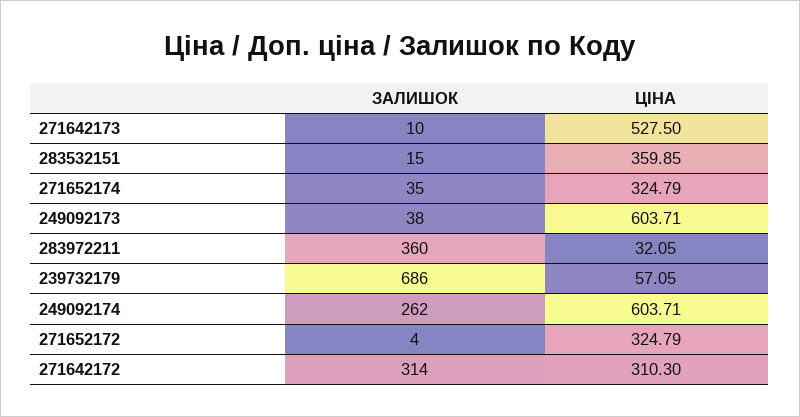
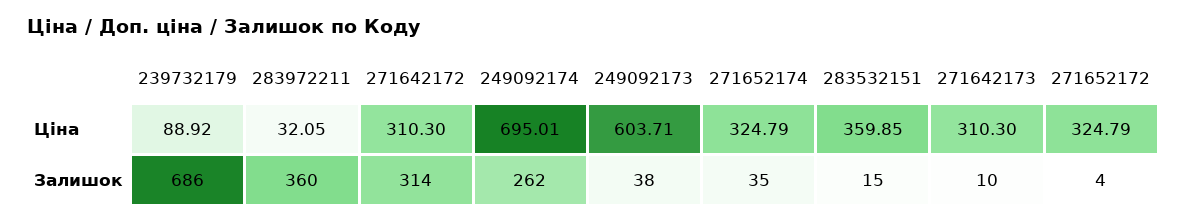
ЦІНА, 271642173: 527.5 -> 310.3
ЦІНА, 239732179: 57.05 -> 88.92
ЦІНА, 249092174: 603.71 -> 695.01

